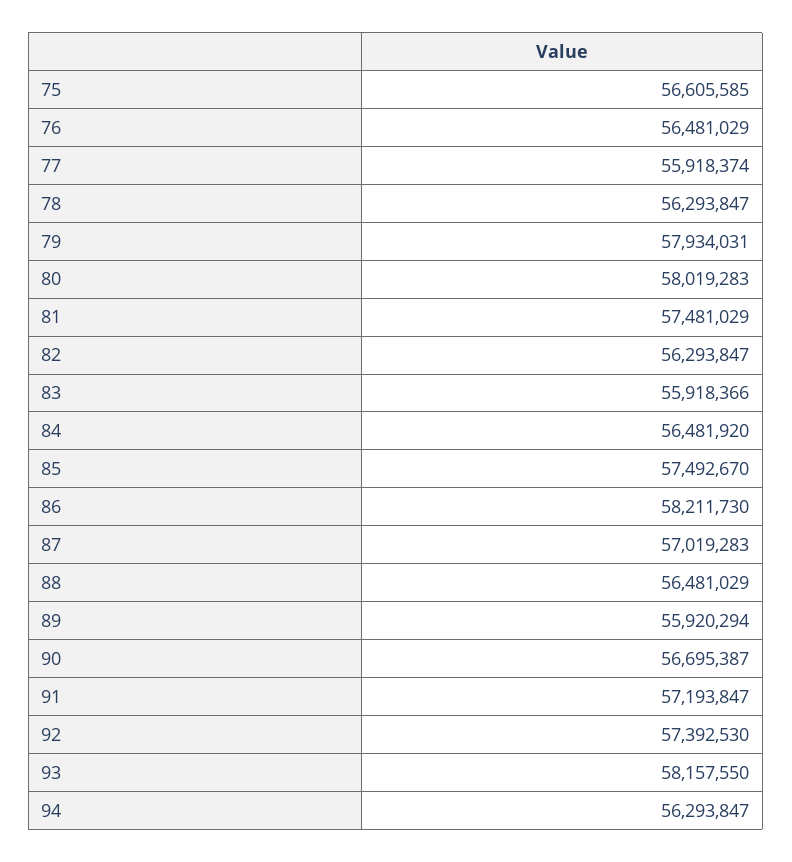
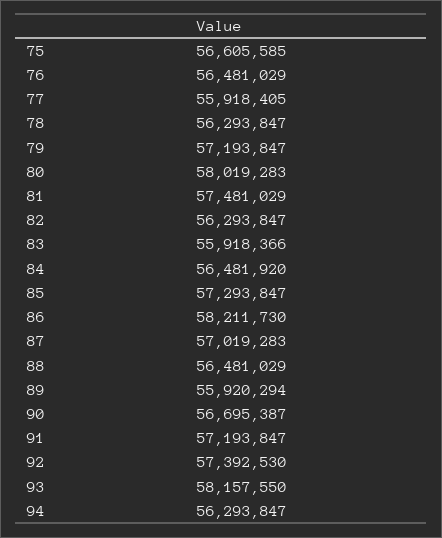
77: 55918374 -> 55918405
79: 57934031 -> 57193847
85: 57492670 -> 57293847

